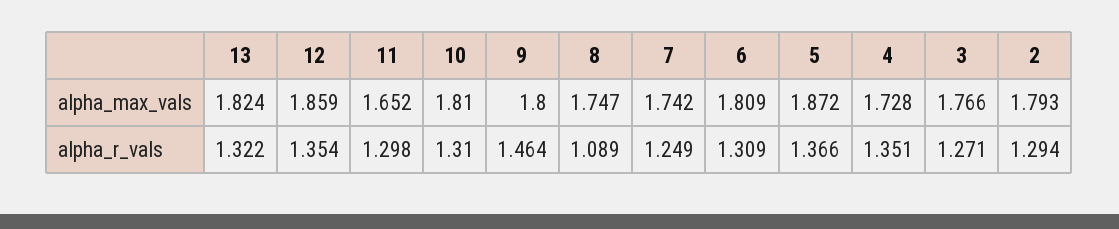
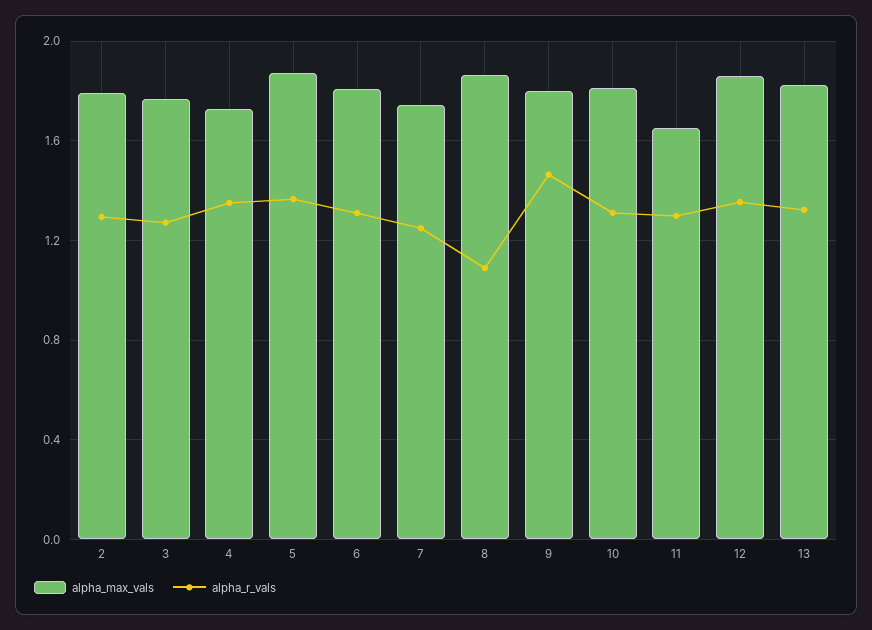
alpha_max_vals, 8: 1.747 -> 1.85

